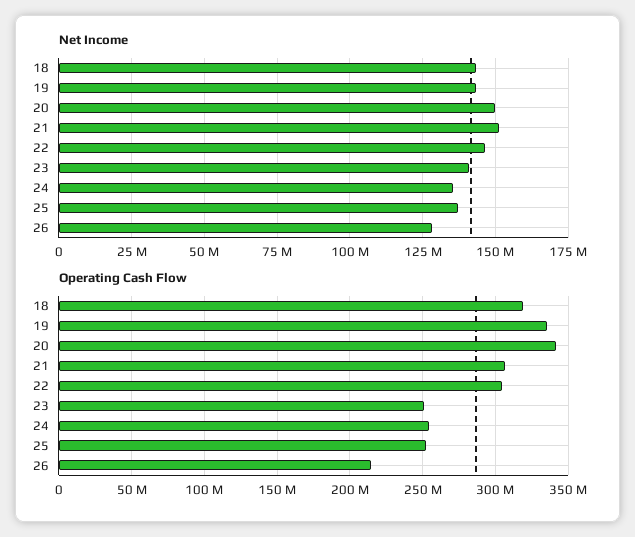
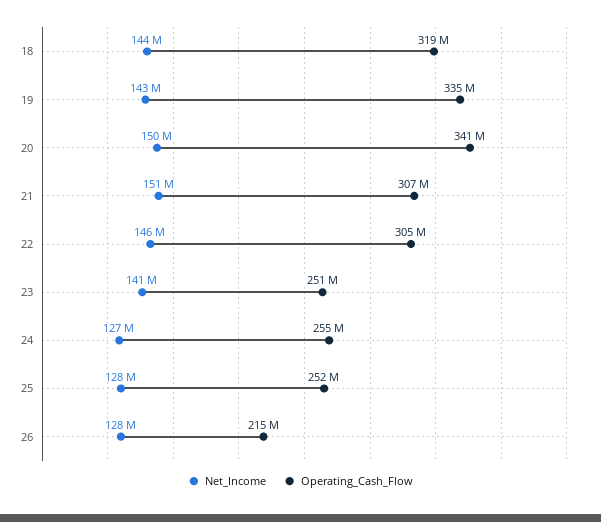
Net Income, 24: 135000000 -> 127000000
Net Income, 25: 137500000 -> 128000000

